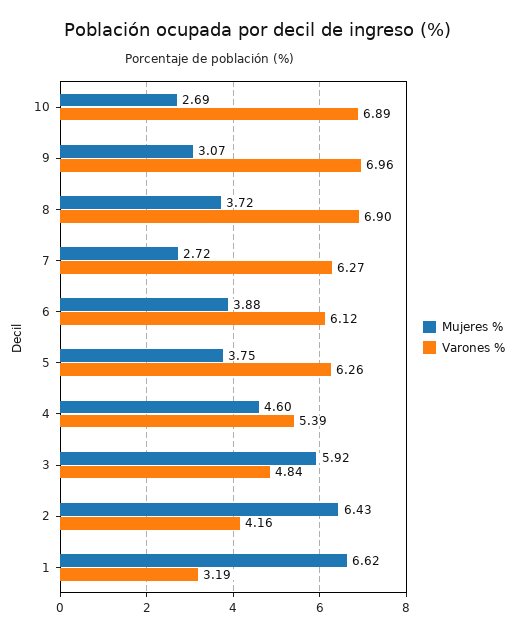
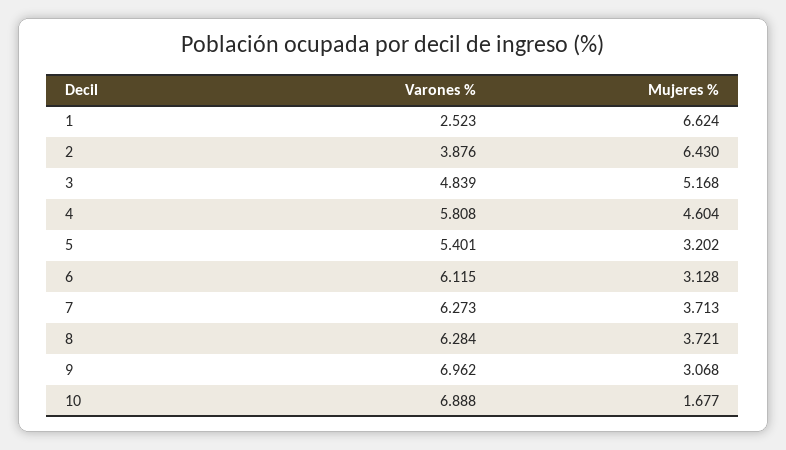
Mujeres %, 10: 2.69 -> 1.677
Varones %, 8: 6.9 -> 6.284
Mujeres %, 7: 2.72 -> 3.713
Mujeres %, 6: 3.88 -> 3.128
Mujeres %, 5: 3.75 -> 3.202
Varones %, 5: 6.26 -> 5.401
Varones %, 4: 5.39 -> 5.808
Mujeres %, 3: 5.92 -> 5.168
Varones %, 2: 4.16 -> 3.876
Varones %, 1: 3.19 -> 2.523

